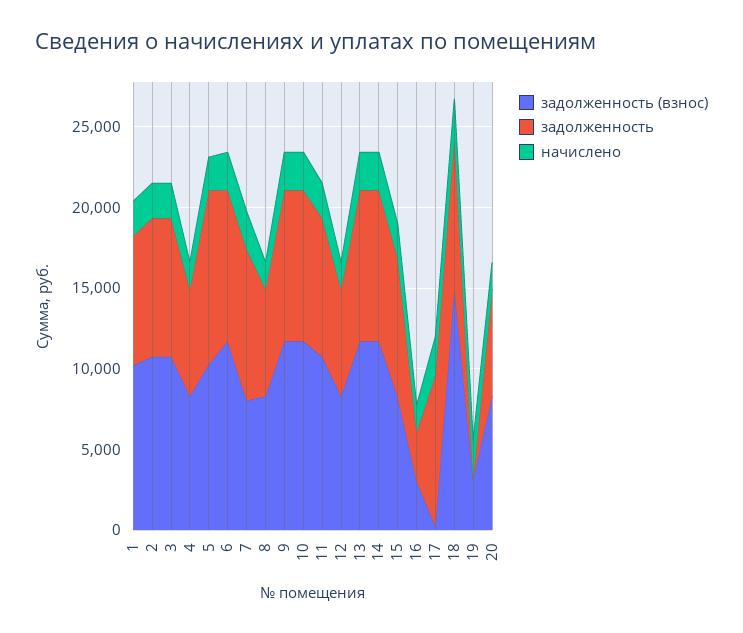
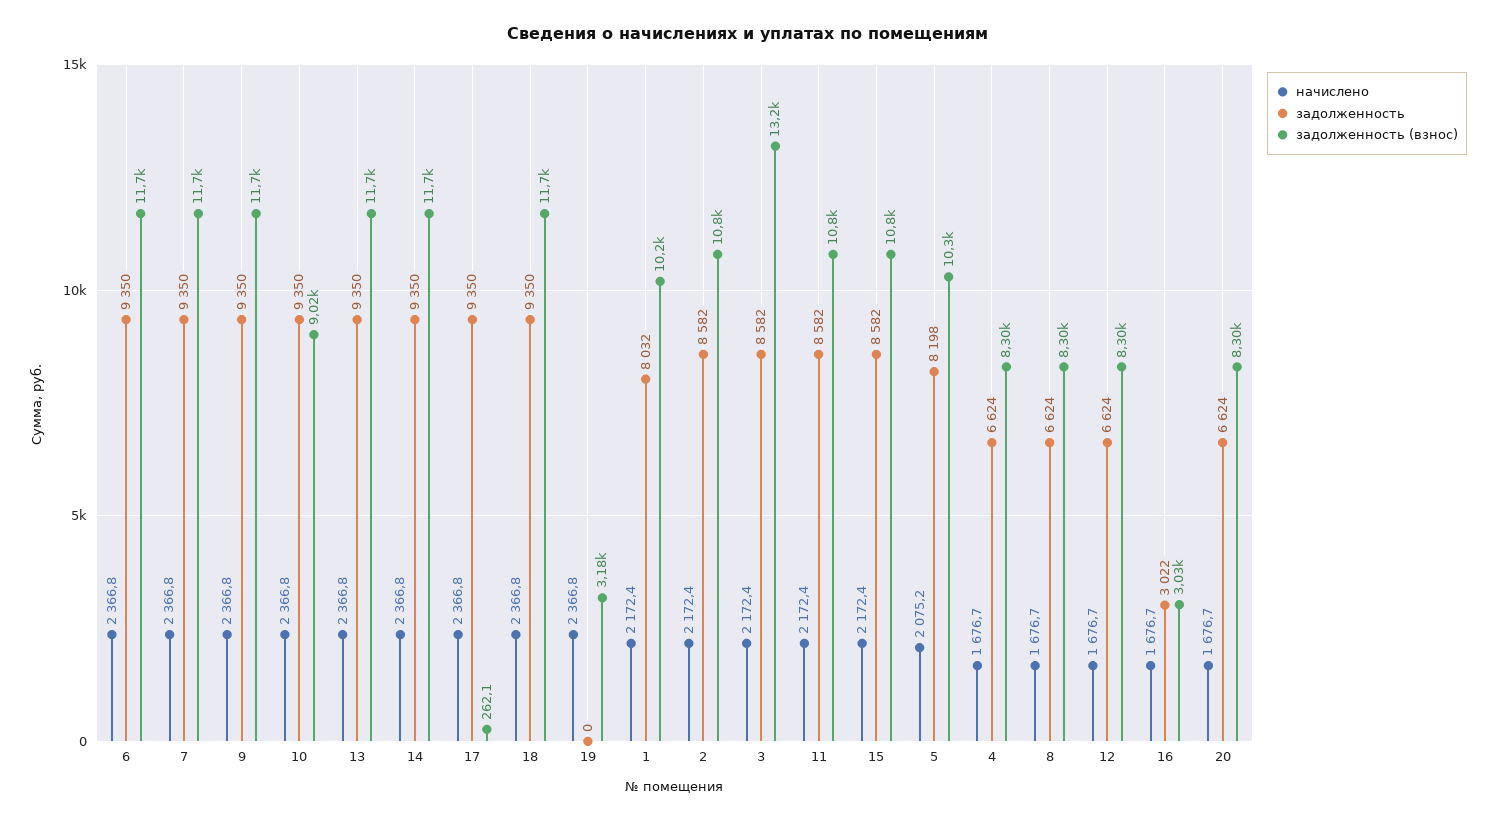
задолженность (взнос), 3: 11000 -> 13200
задолженность, 5: 11000 -> 8198
задолженность (взнос), 7: 8000 -> 11700
задолженность (взнос), 10: 12000 -> 9020
задолженность (взнос), 15: 8000 -> 10800
задолженность (взнос), 18: 15000 -> 11700

